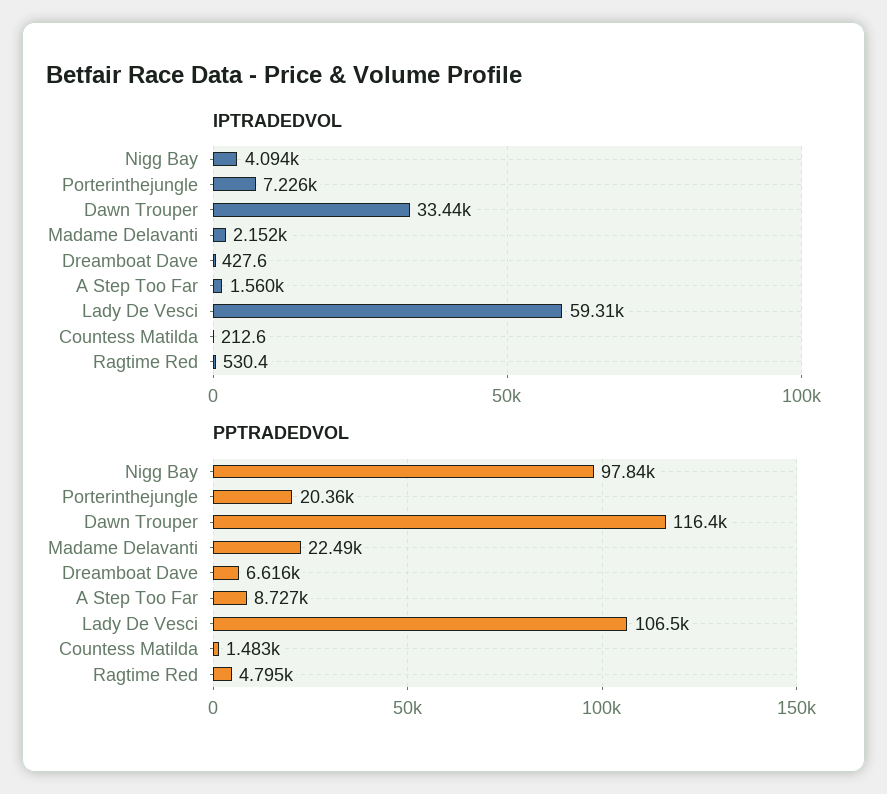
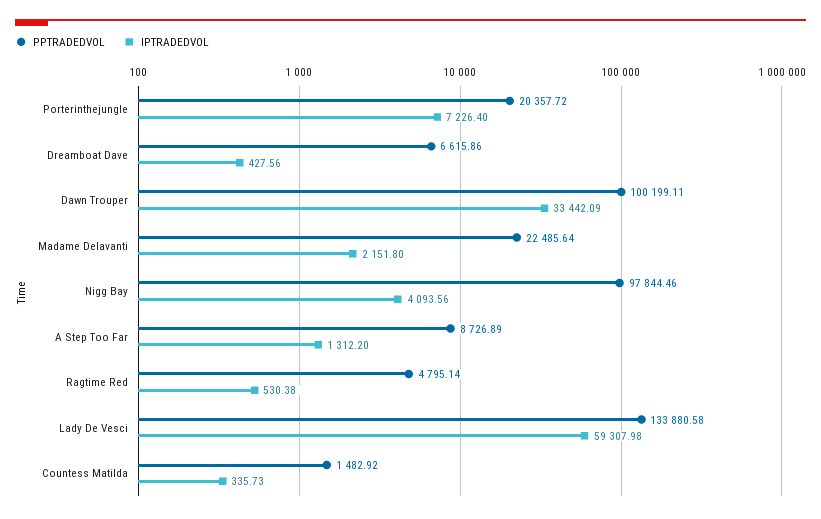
IPTRADEDVOL, A Step Too Far: 1560 -> 1312.2
IPTRADEDVOL, Countess Matilda: 212.6 -> 335.73
PPTRADEDVOL, Dawn Trouper: 116400 -> 100199.11
PPTRADEDVOL, Lady De Vesci: 106500 -> 133880.58

